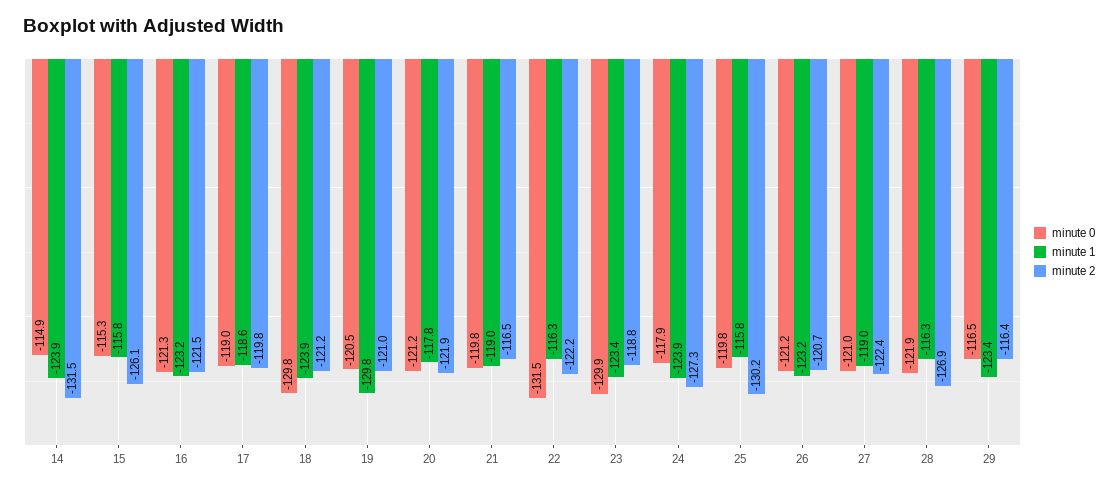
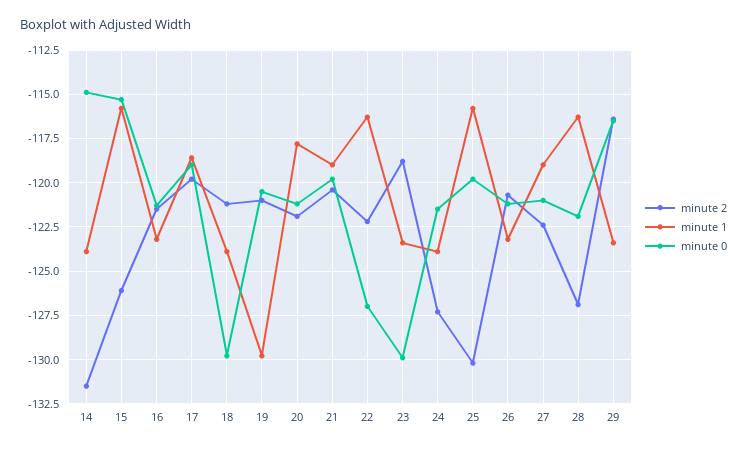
minute 2, 21: -116.5 -> -120.5
minute 0, 22: -131.5 -> -127
minute 0, 24: -117.9 -> -121.5

